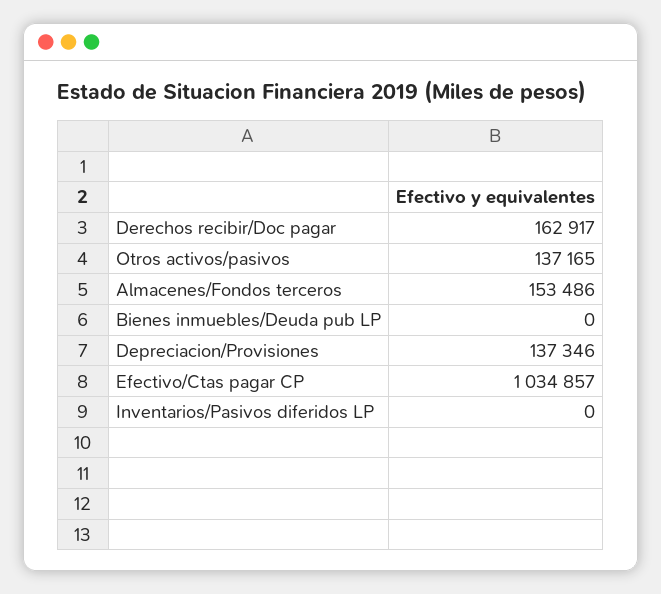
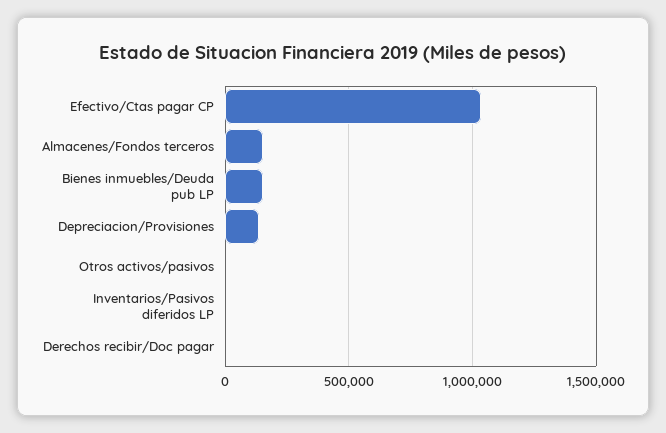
Derechos recibir/Doc pagar: 162917 -> 0
Otros activos/pasivos: 137165 -> 0
Bienes inmuebles/Deuda pub LP: 0 -> 150000

